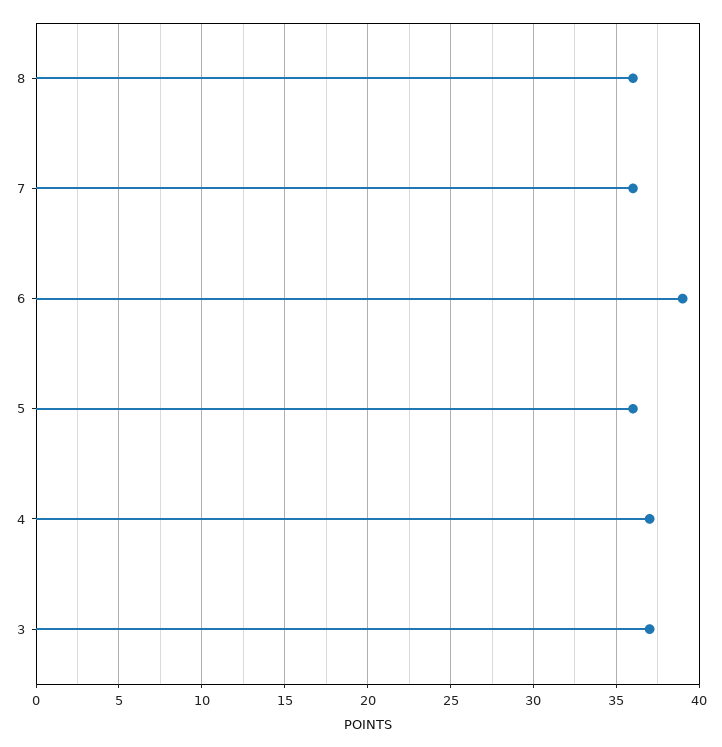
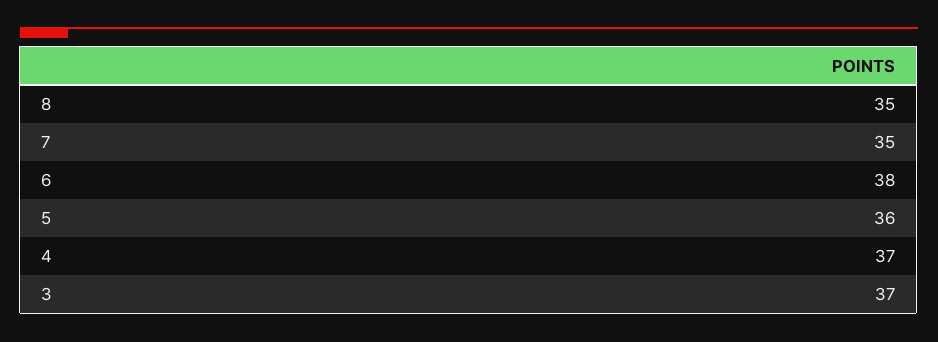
8: 36 -> 35
7: 36 -> 35
6: 39 -> 38

